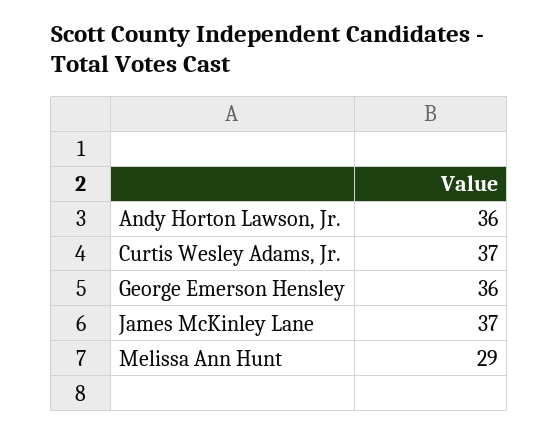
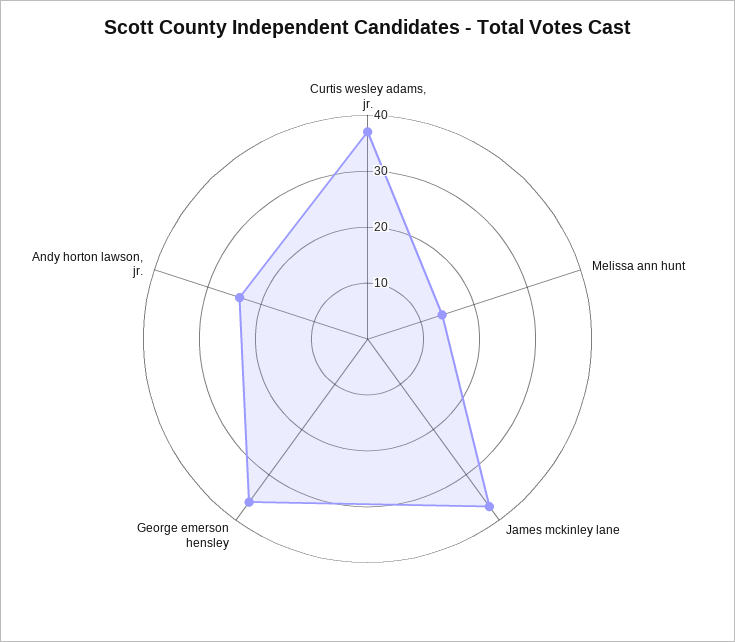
Andy Horton Lawson, Jr.: 36 -> 25
Melissa Ann Hunt: 29 -> 15

